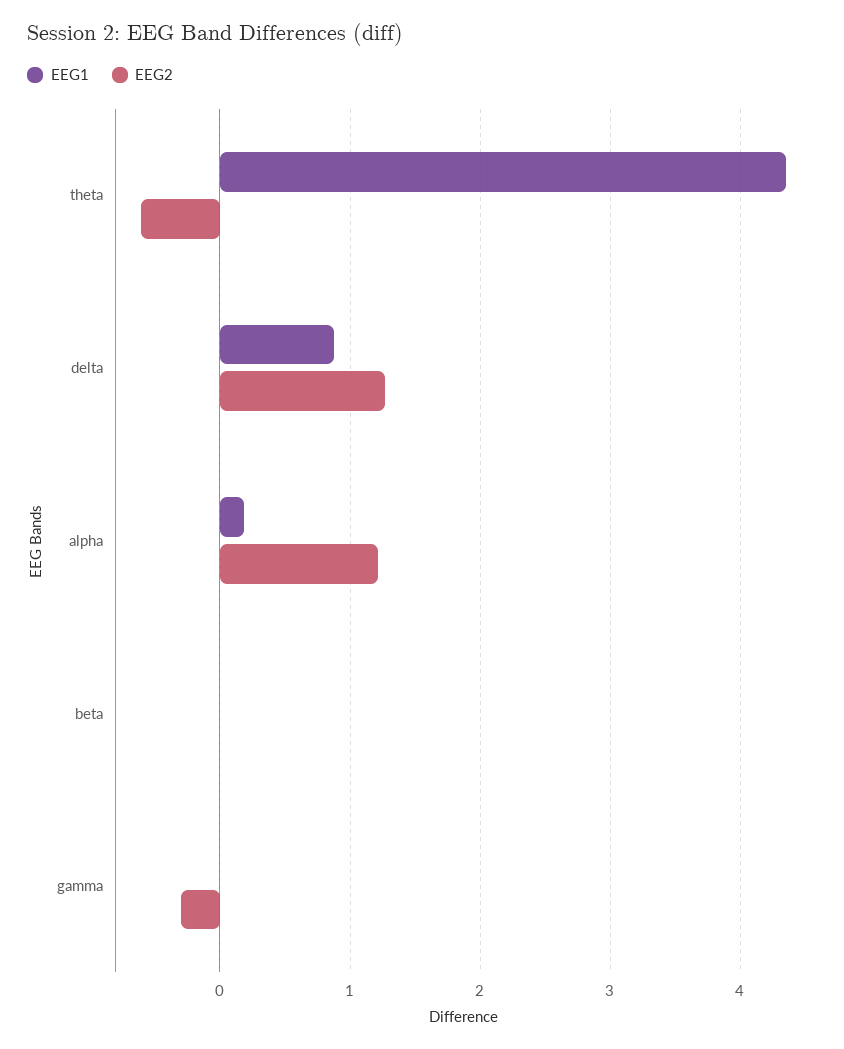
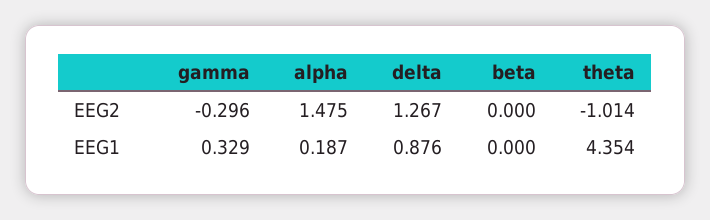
EEG2, theta: -0.6 -> -1.014
EEG2, alpha: 1.2 -> 1.475
EEG1, gamma: 0 -> 0.329

